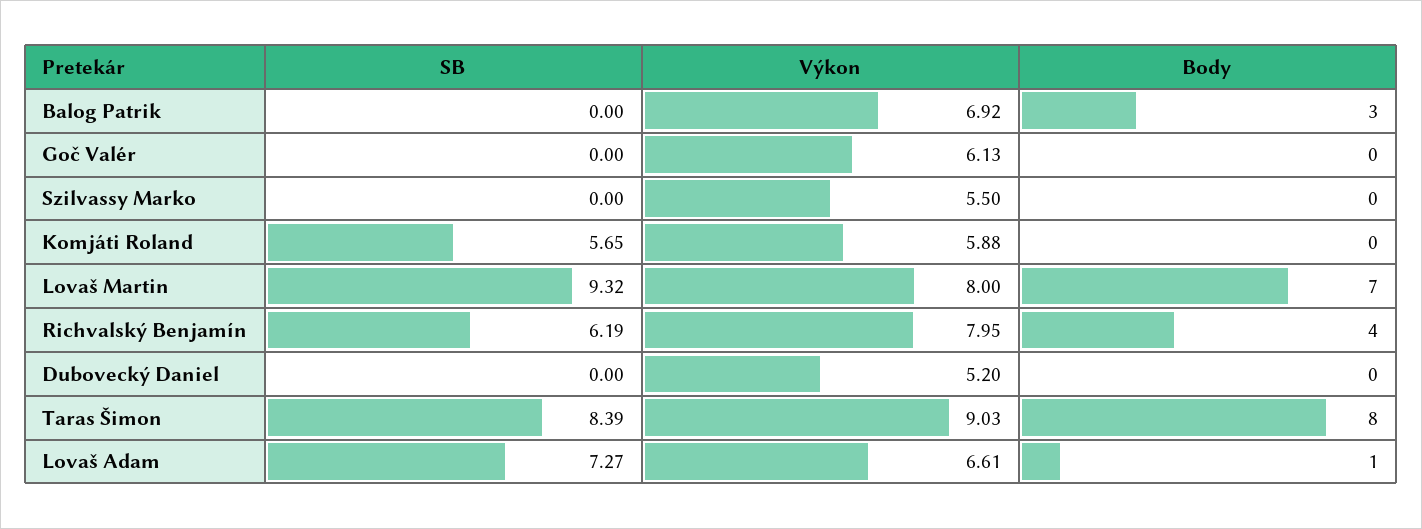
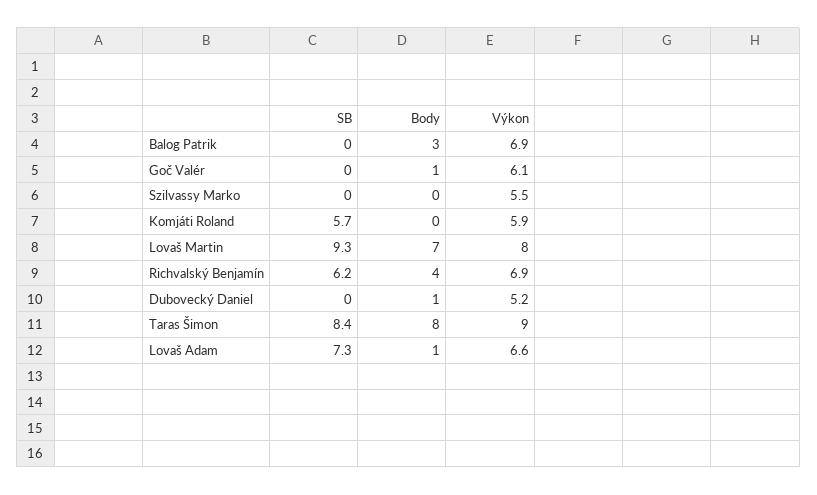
Body, Goč Valér: 0 -> 1
Výkon, Richvalský Benjamín: 7.95 -> 6.9
Body, Dubovecký Daniel: 0 -> 1

